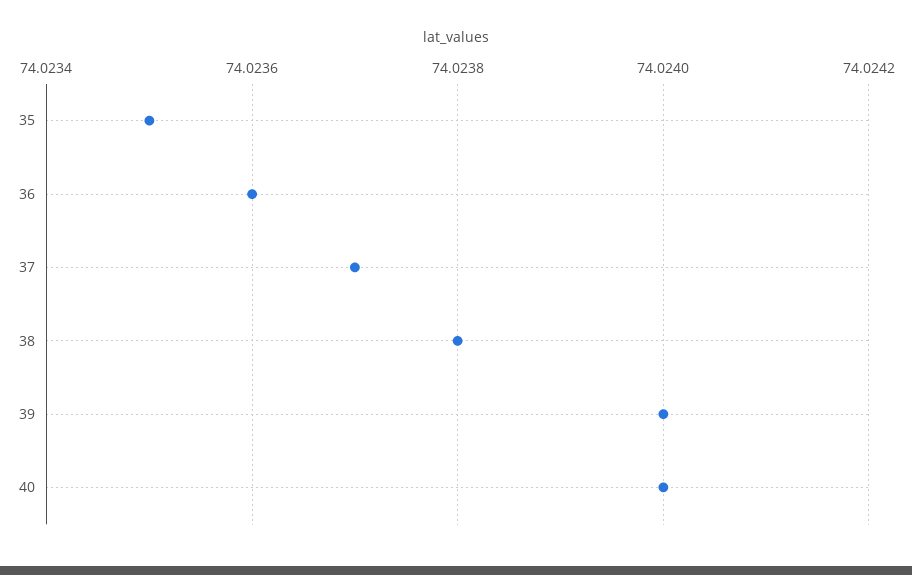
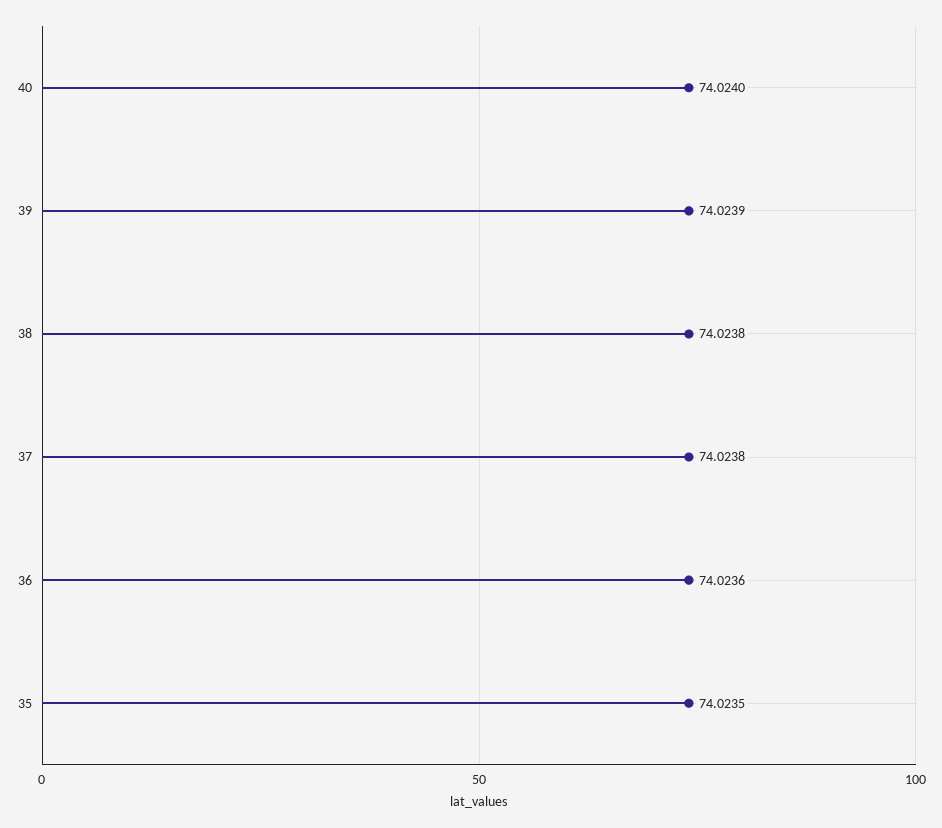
37: 74.0237 -> 74.0238
39: 74.024 -> 74.0239

